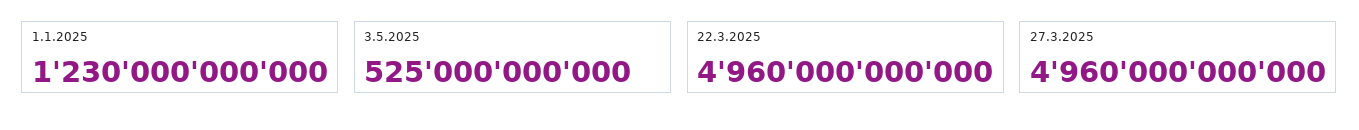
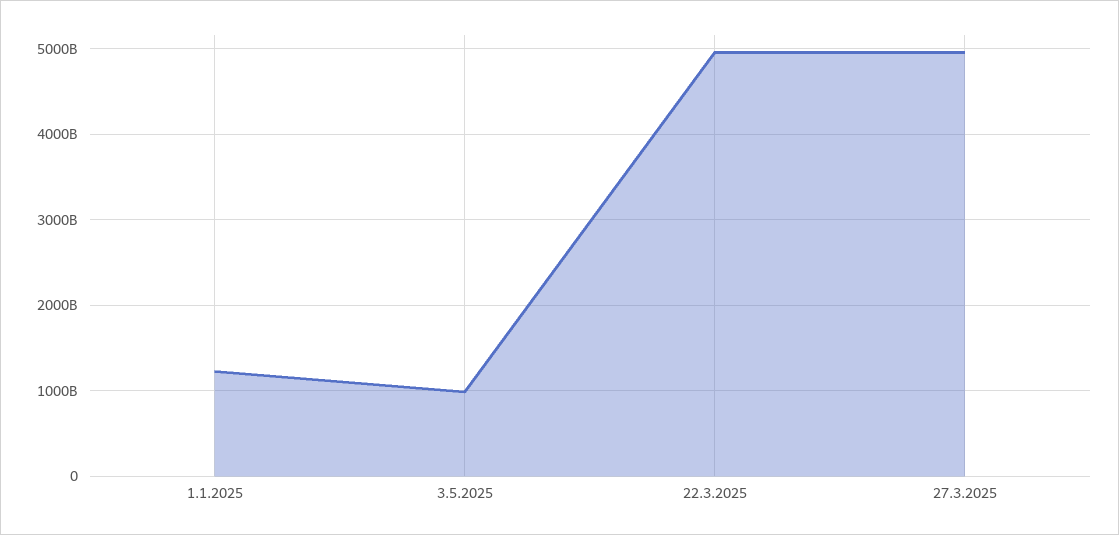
3.5.2025: 525000000000 -> 1000000000000

